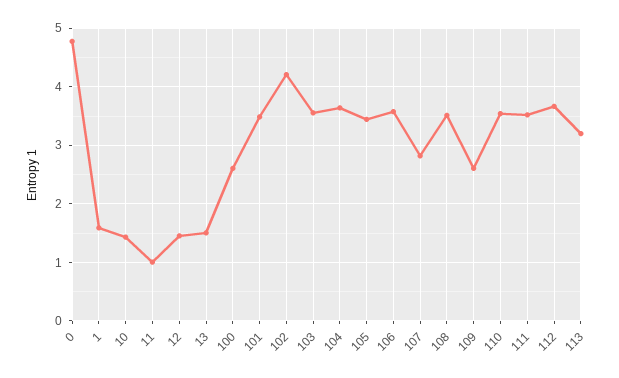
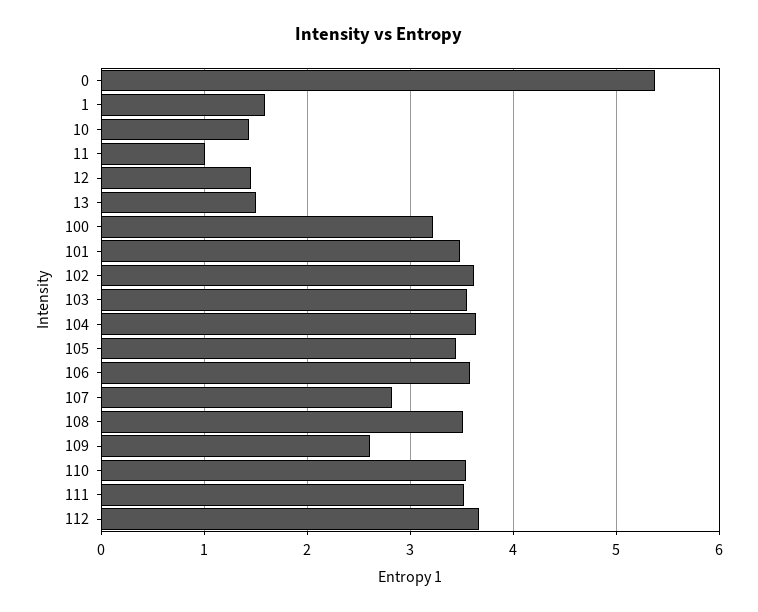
0: 4.8 -> 5.4
100: 2.6 -> 3.2
102: 4.2 -> 3.6
113: 3.2 -> none

